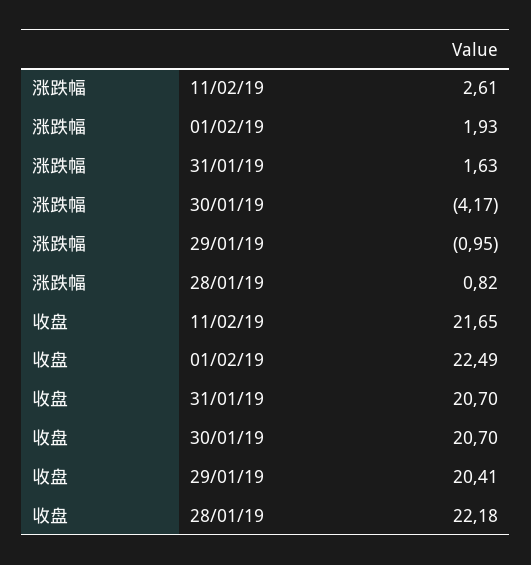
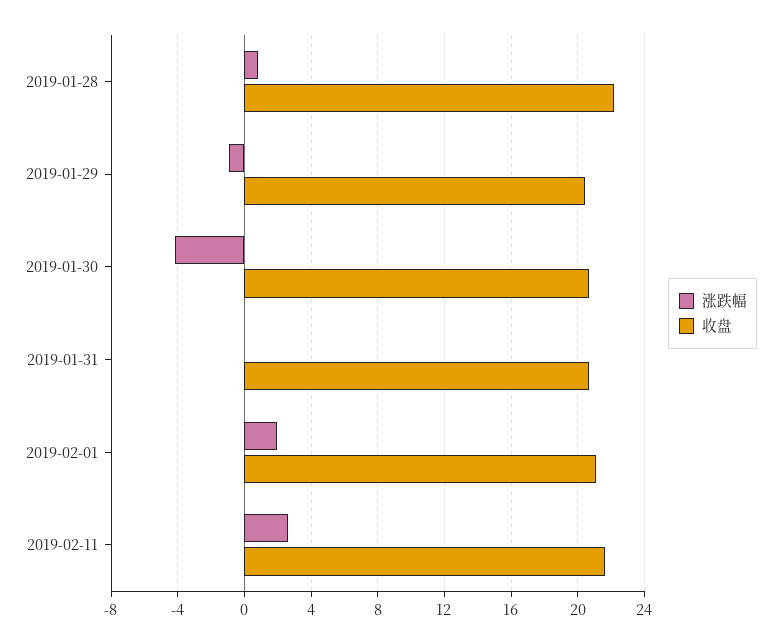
涨跌幅, 31/01/19: 1.63 -> 0
收盘, 01/02/19: 22.49 -> 21

